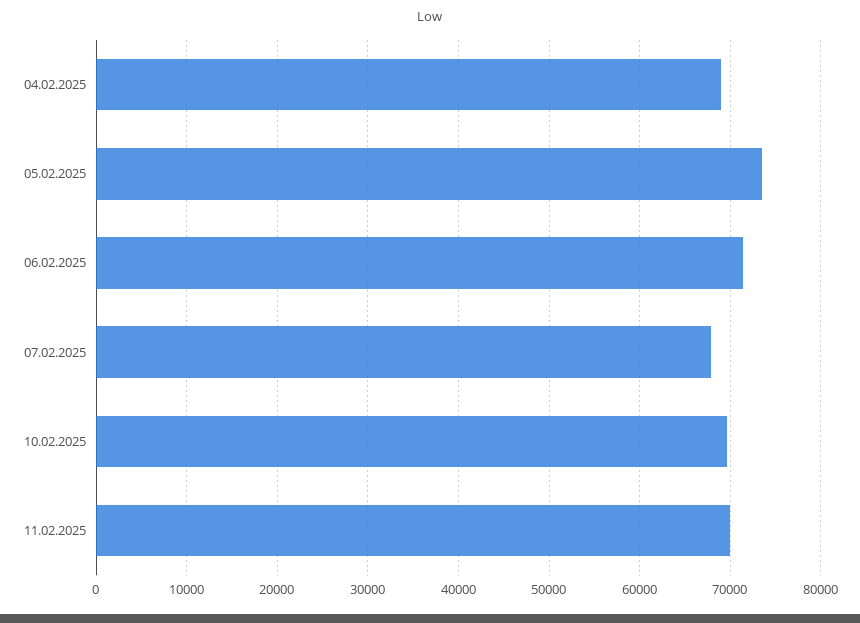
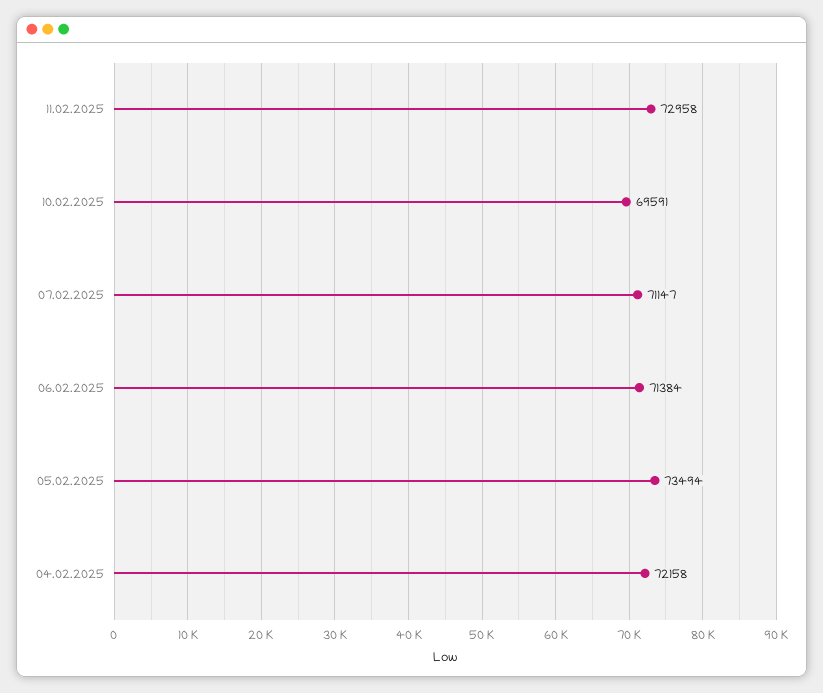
04.02.2025: 69000 -> 72158
07.02.2025: 68000 -> 71147
11.02.2025: 70000 -> 72958

